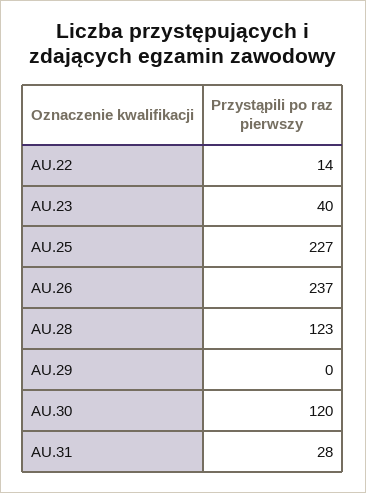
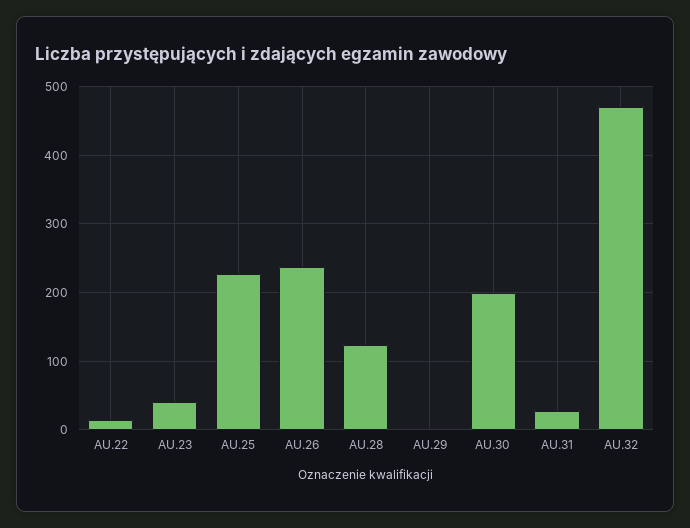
AU.30: 120 -> 200
AU.32: none -> 470

